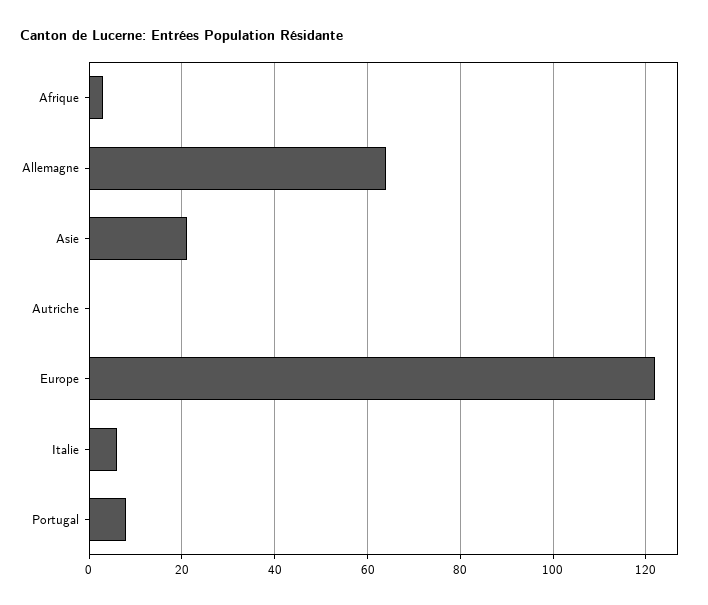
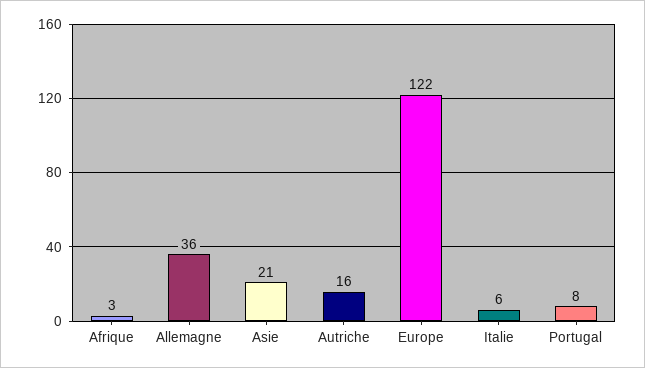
Allemagne: 65 -> 36
Autriche: 0 -> 16

